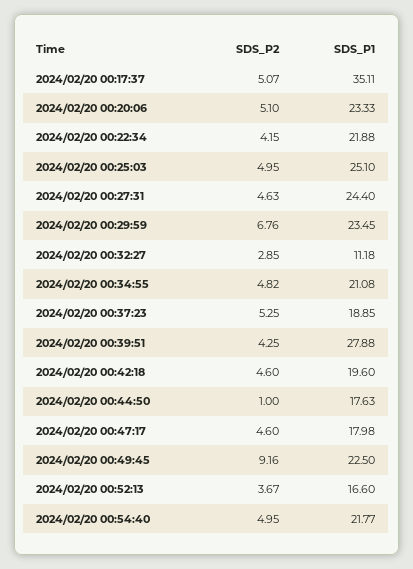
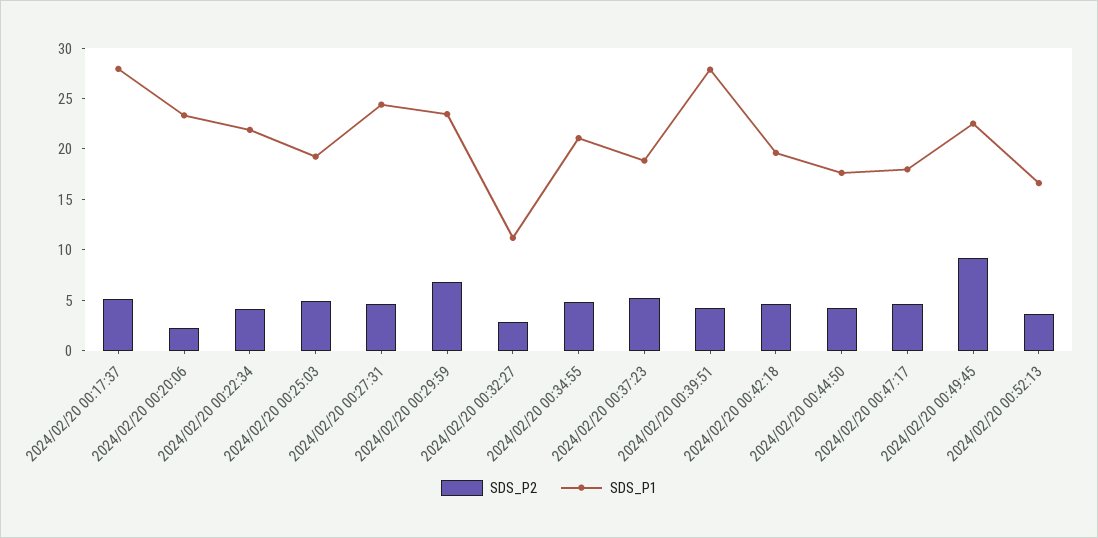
SDS_P1, 2024/02/20 00:17:37: 35.11 -> 28
SDS_P2, 2024/02/20 00:20:06: 5.1 -> 2
SDS_P1, 2024/02/20 00:25:03: 25.1 -> 19
SDS_P2, 2024/02/20 00:44:50: 1 -> 4
SDS_P2, 2024/02/20 00:54:40: 4.95 -> none
SDS_P1, 2024/02/20 00:54:40: 21.77 -> none

